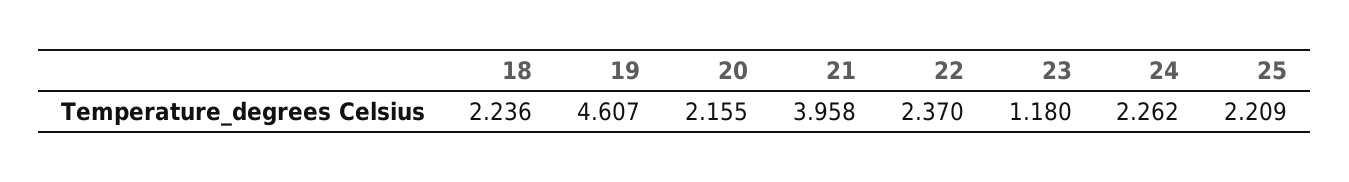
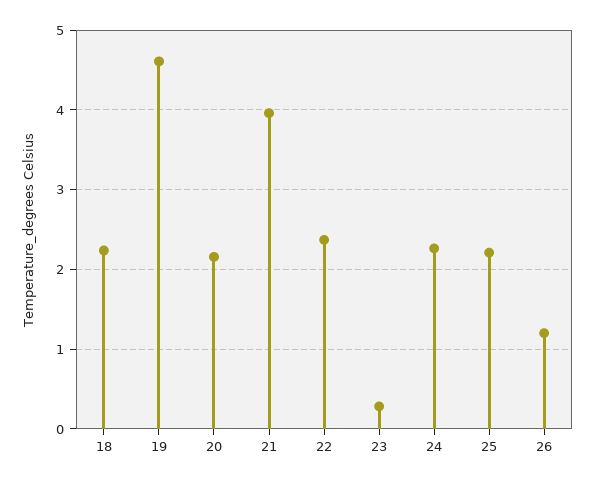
23: 1.18 -> 0.3
26: none -> 1.2

